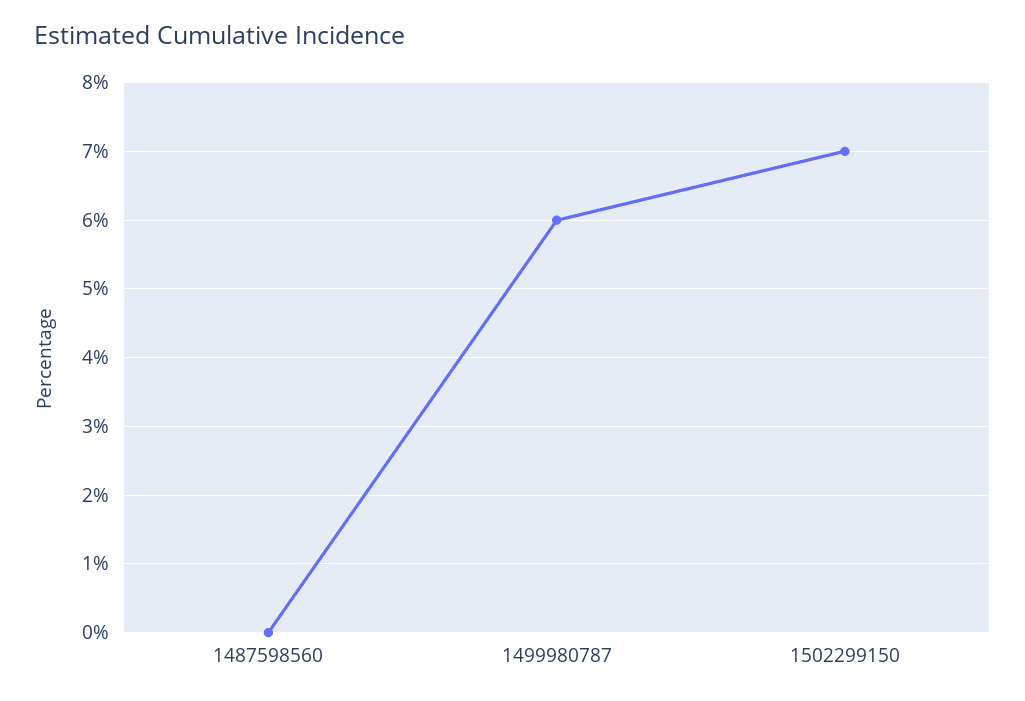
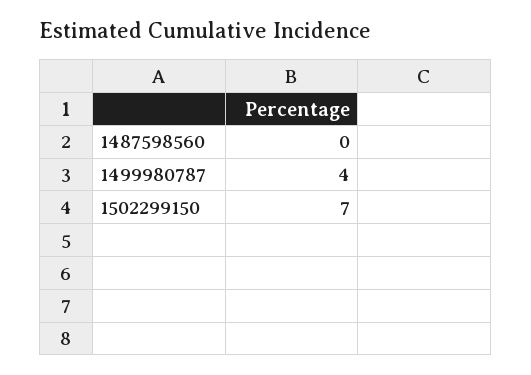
1499980787: 6 -> 4

